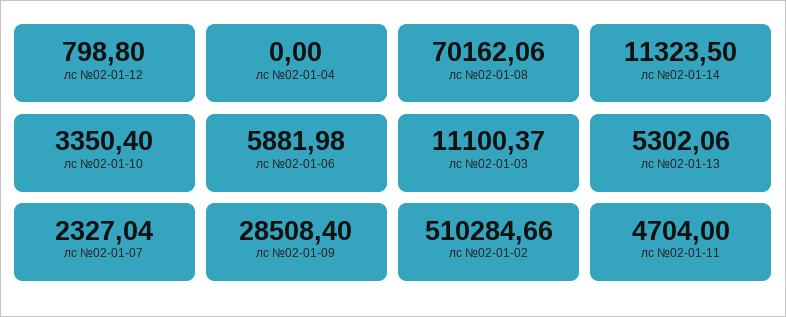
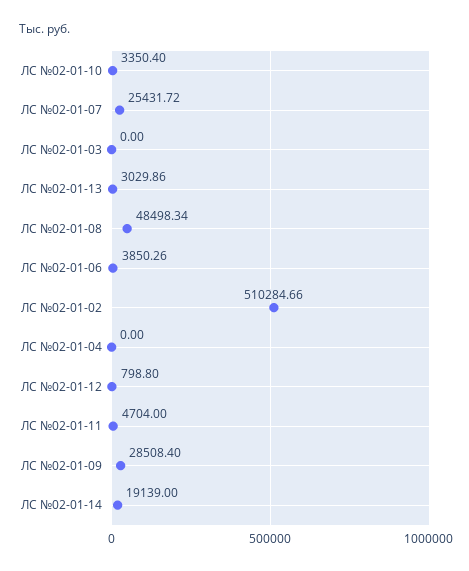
лс №02-01-08: 70162.06 -> 48498.34
лс №02-01-14: 11323.5 -> 19139
лс №02-01-06: 5881.98 -> 3850.26
лс №02-01-03: 11100.37 -> 0
лс №02-01-13: 5302.06 -> 3029.86
лс №02-01-07: 2327.04 -> 25431.72

